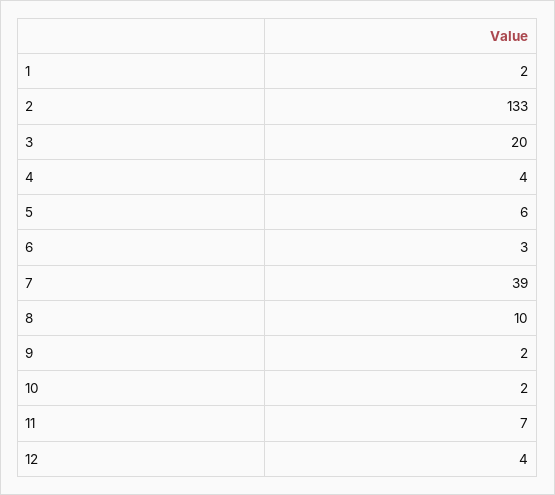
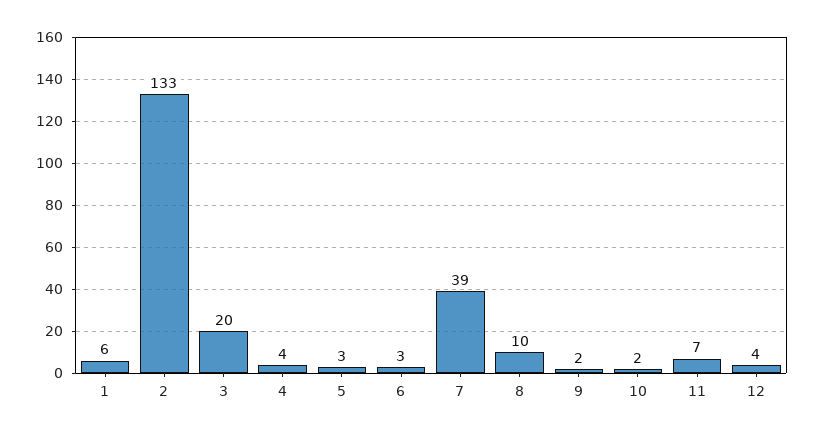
1: 2 -> 6
5: 6 -> 3

